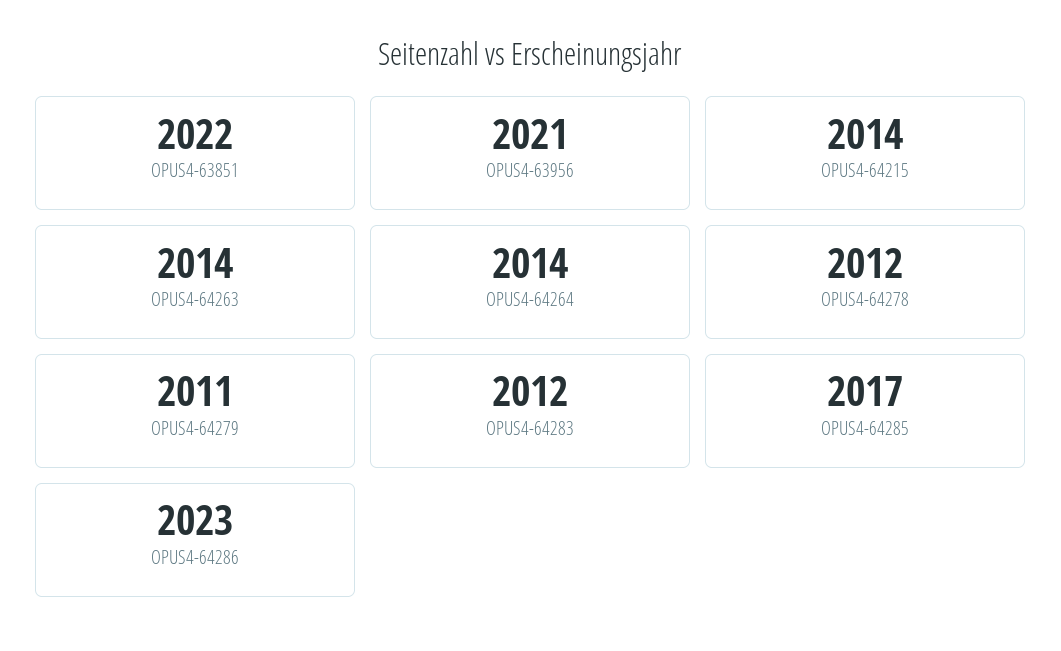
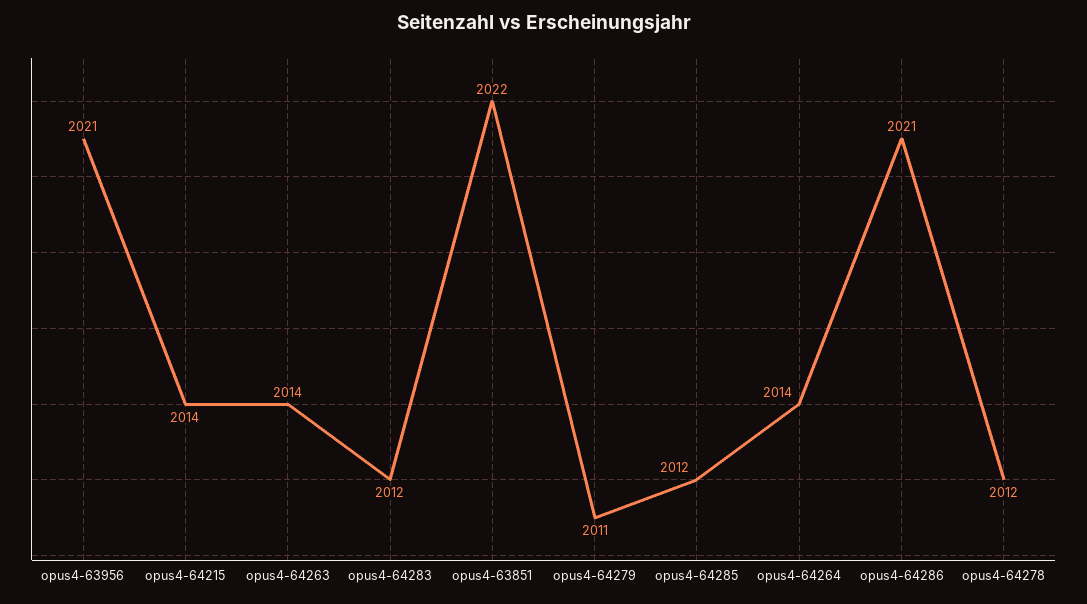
OPUS4-64285: 2017 -> 2012
OPUS4-64286: 2023 -> 2021

